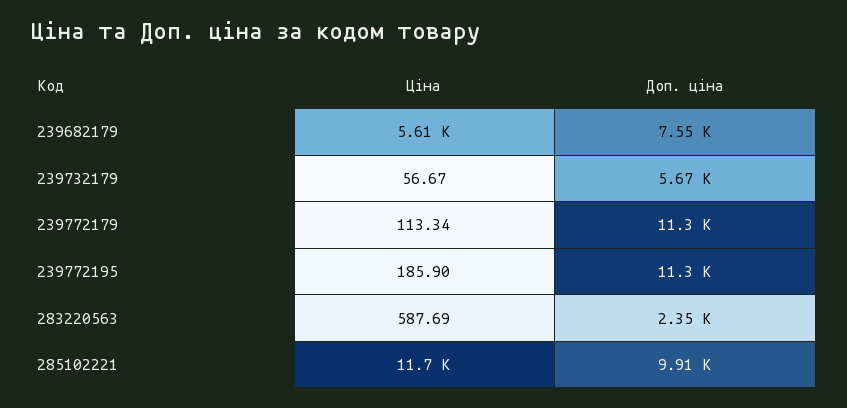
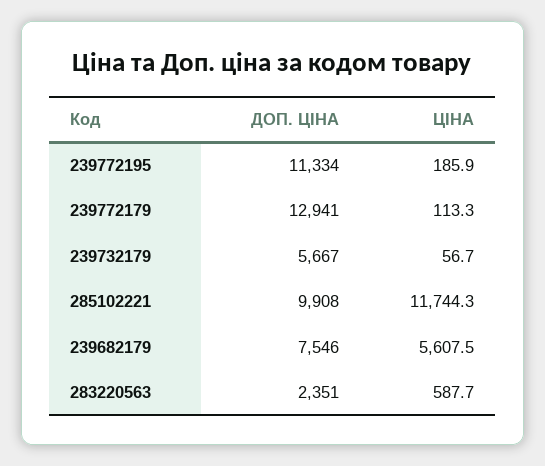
Доп. ціна, 239772179: 11300 -> 12941

